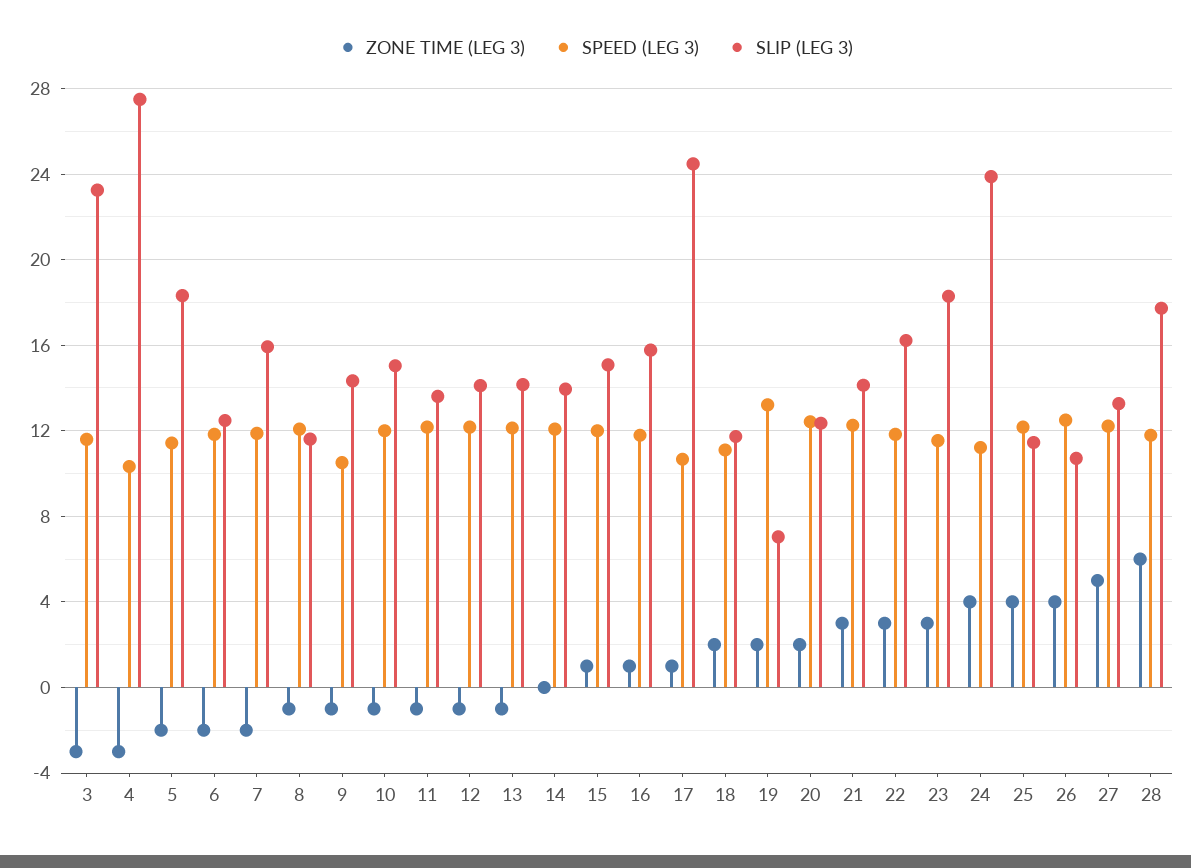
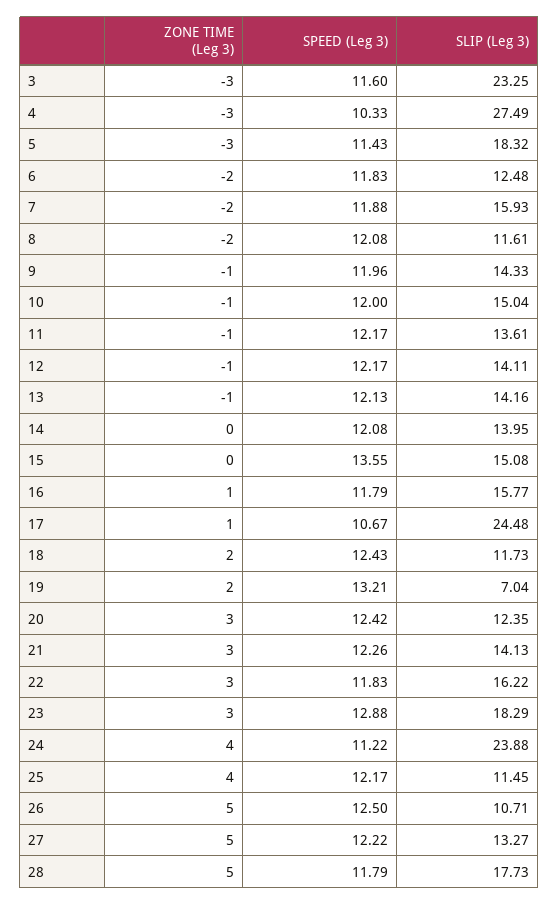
ZONE TIME (LEG 3), 5: -2 -> -3
ZONE TIME (LEG 3), 8: -1 -> -2
SPEED (LEG 3), 9: 10.5 -> 11.96
ZONE TIME (LEG 3), 15: 1 -> 0
SPEED (LEG 3), 15: 12 -> 13.55
SPEED (LEG 3), 18: 11 -> 12.43
ZONE TIME (LEG 3), 20: 2 -> 3
SPEED (LEG 3), 23: 11.5 -> 12.88
ZONE TIME (LEG 3), 26: 4 -> 5
ZONE TIME (LEG 3), 28: 6 -> 5

